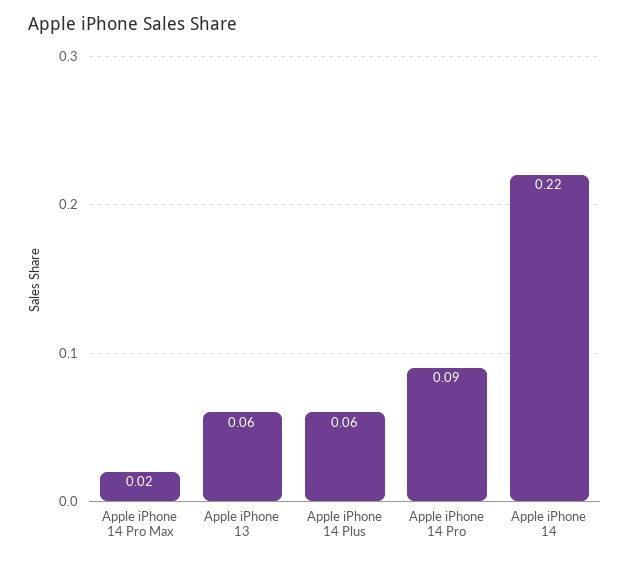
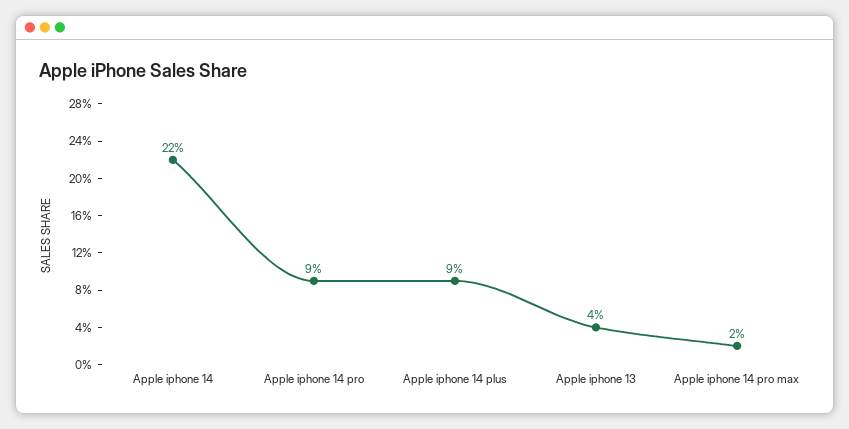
Apple iPhone 13: 0.06 -> 0.04
Apple iPhone 14 Plus: 0.06 -> 0.09

